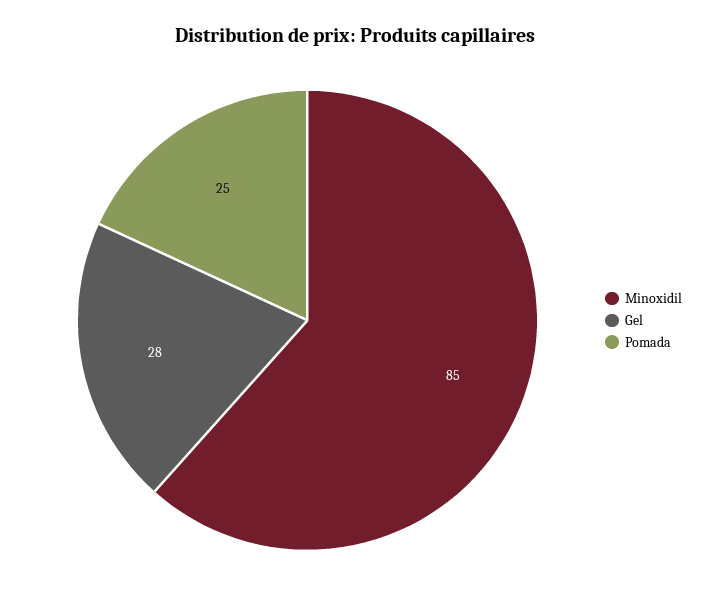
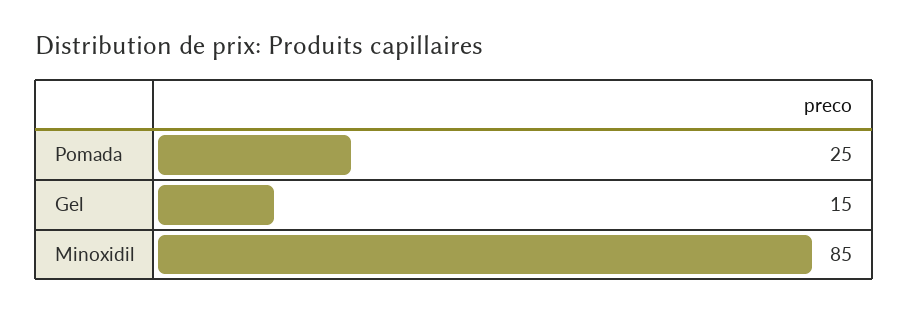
Gel: 28 -> 15

